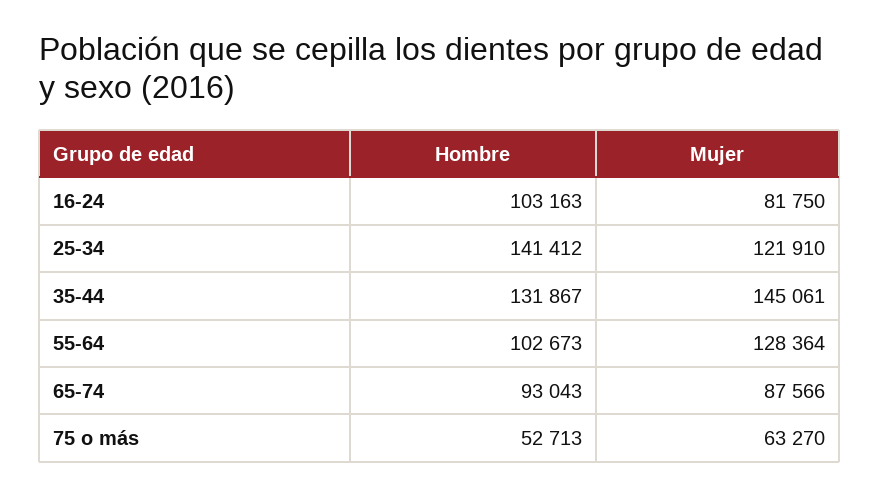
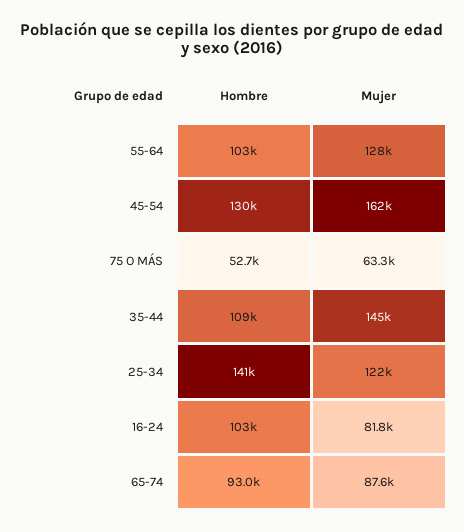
Hombre, 35-44: 131867 -> 109000
Hombre, 45-54: none -> 130000
Mujer, 45-54: none -> 162000

